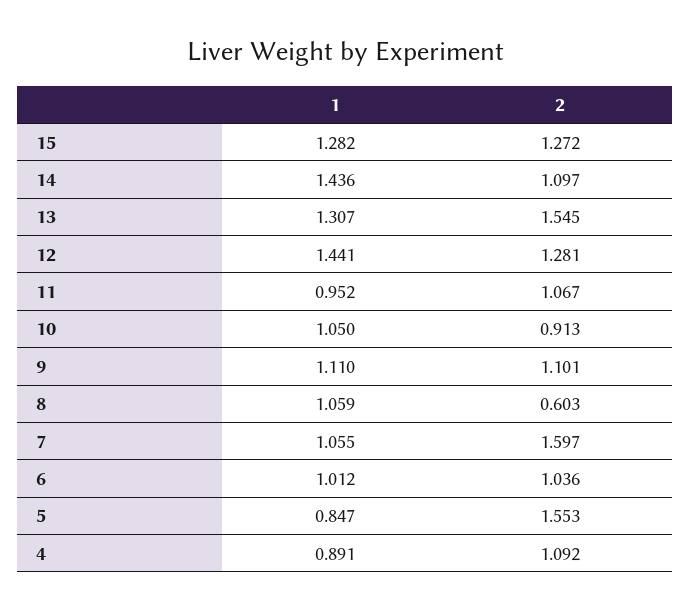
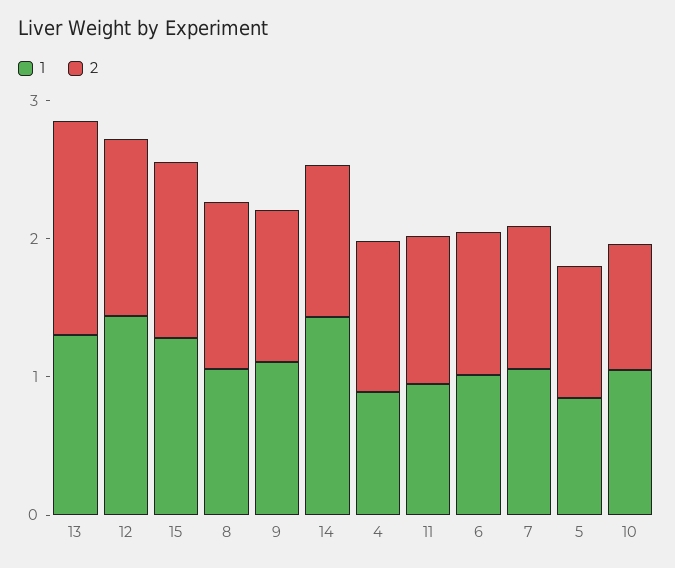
2, 8: 0.603 -> 1.2
2, 7: 1.597 -> 1
2, 5: 1.553 -> 1

